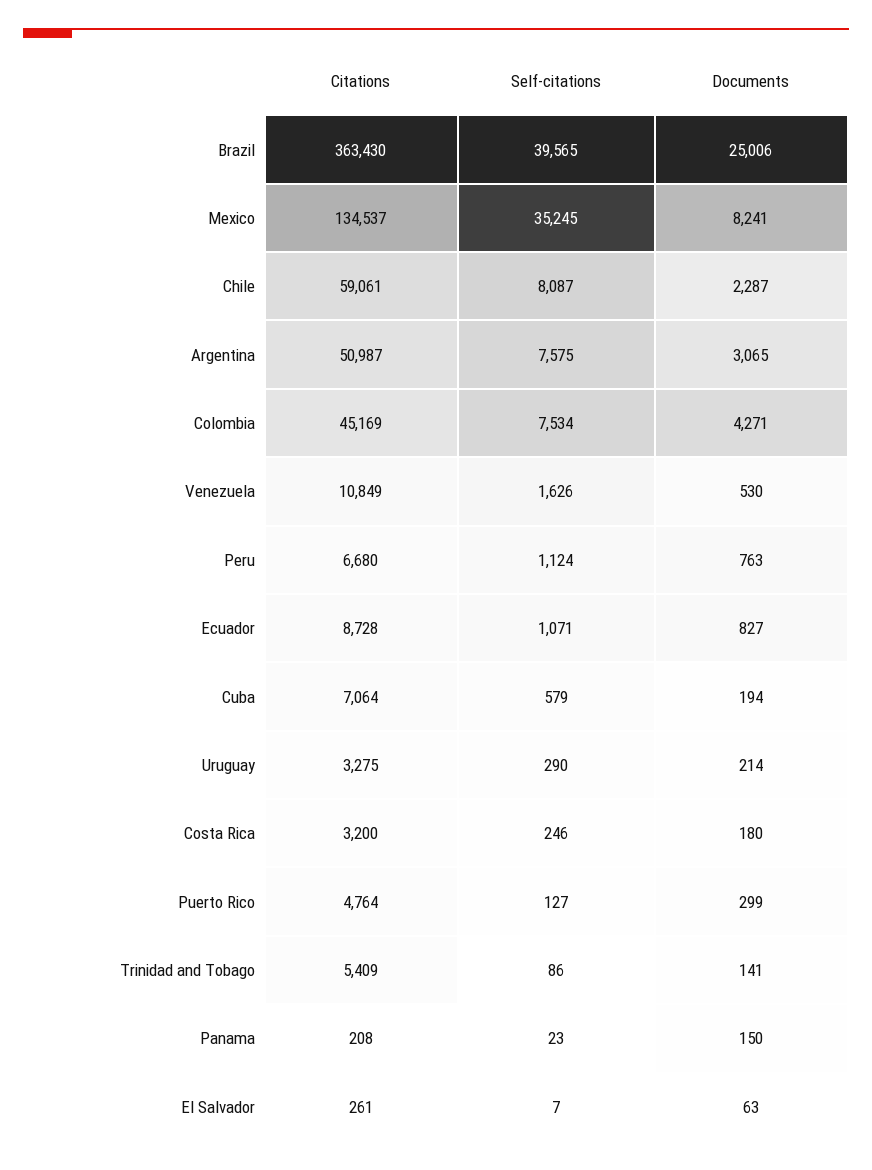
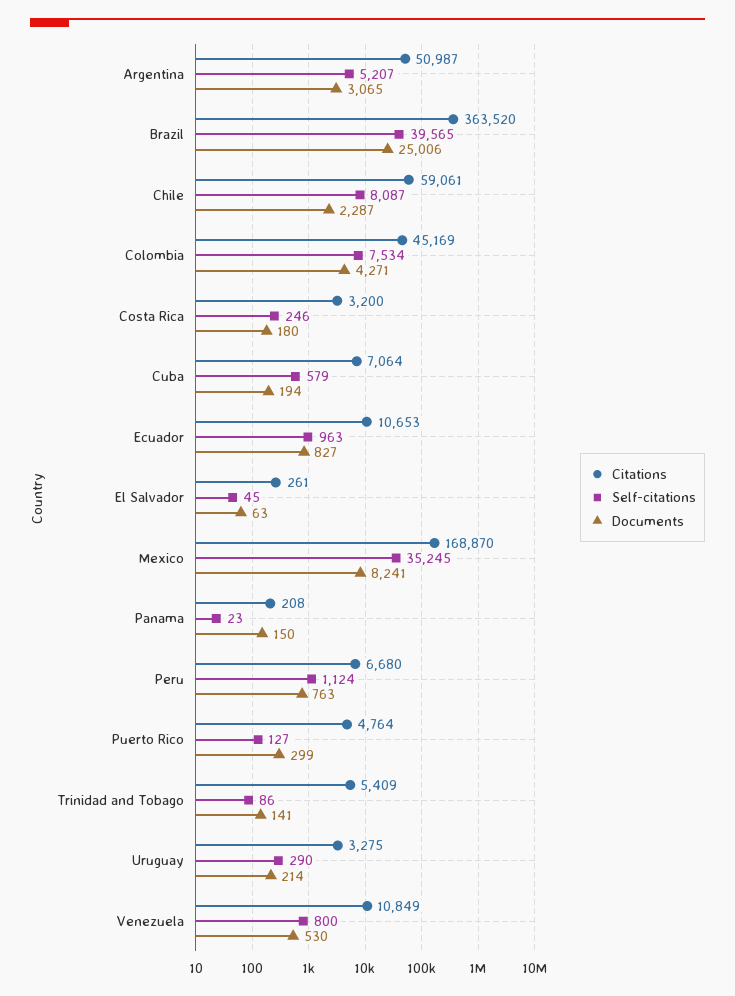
Citations, Brazil: 363430 -> 363520
Citations, Mexico: 134537 -> 168870
Self-citations, Argentina: 7575 -> 5207
Self-citations, Venezuela: 1626 -> 800
Citations, Ecuador: 8728 -> 10653
Self-citations, Ecuador: 1071 -> 963
Self-citations, El Salvador: 7 -> 45

